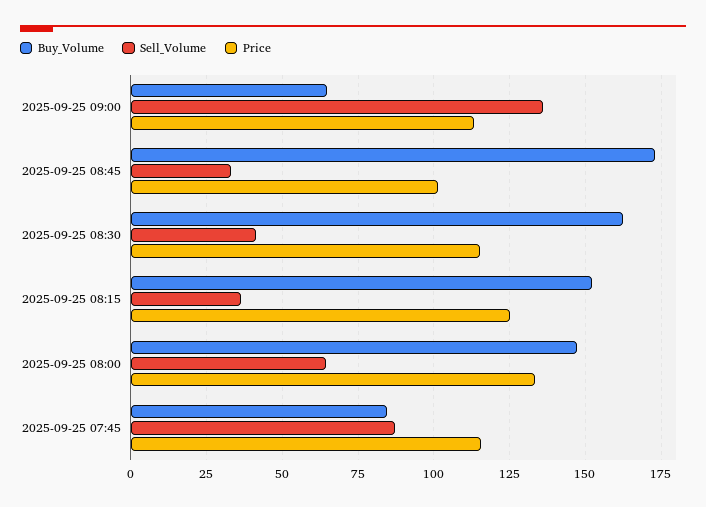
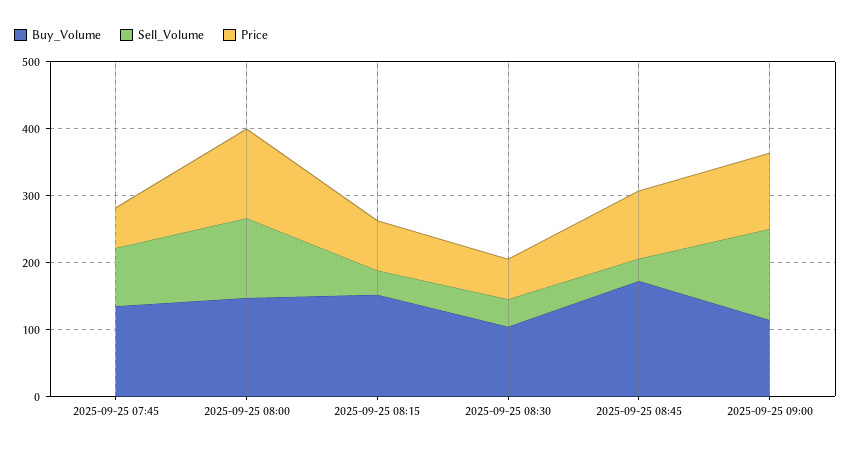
Buy_Volume, 2025-09-25 09:00: 65 -> 120
Buy_Volume, 2025-09-25 08:30: 162.5 -> 100
Price, 2025-09-25 08:30: 115 -> 60
Price, 2025-09-25 08:15: 125 -> 80
Sell_Volume, 2025-09-25 08:00: 65 -> 120
Buy_Volume, 2025-09-25 07:45: 85 -> 140
Price, 2025-09-25 07:45: 115 -> 60

